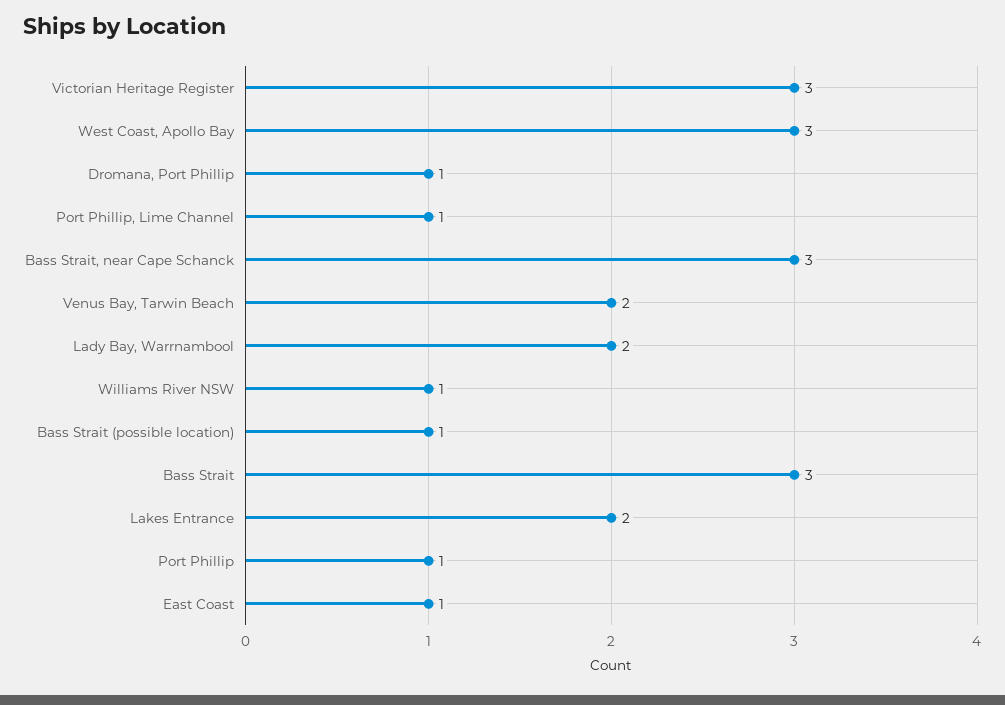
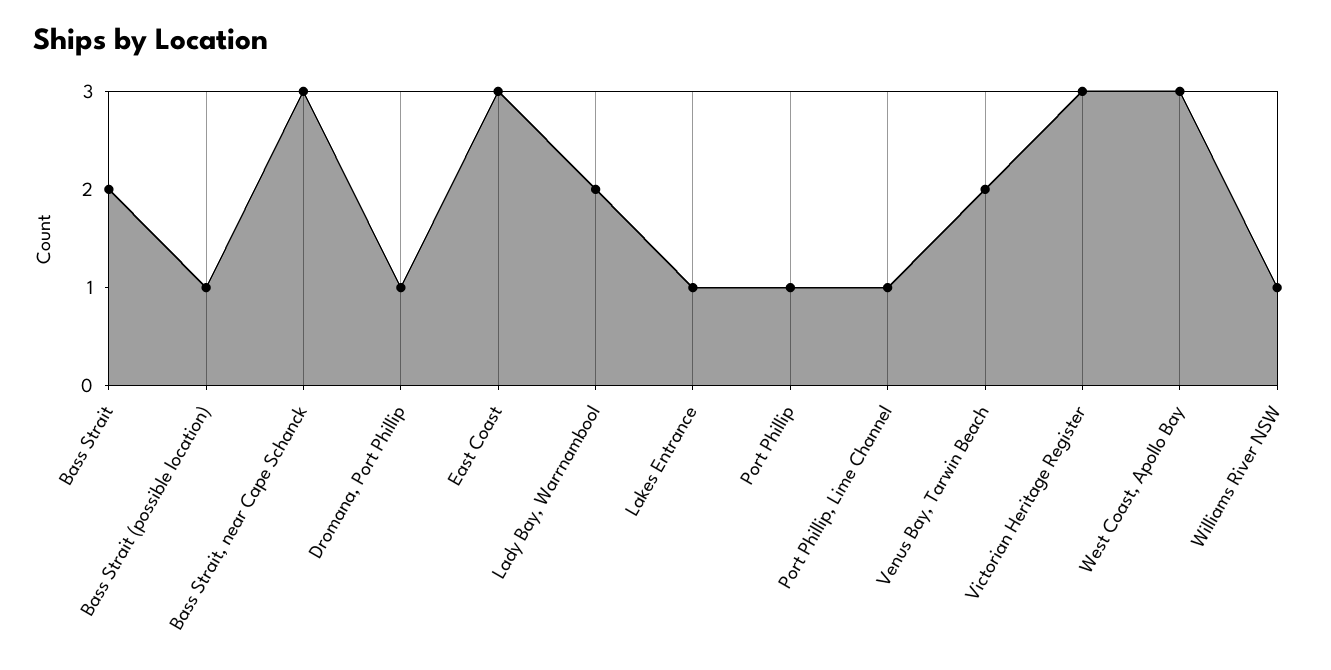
Bass Strait: 3 -> 2
Lakes Entrance: 2 -> 1
East Coast: 1 -> 3

